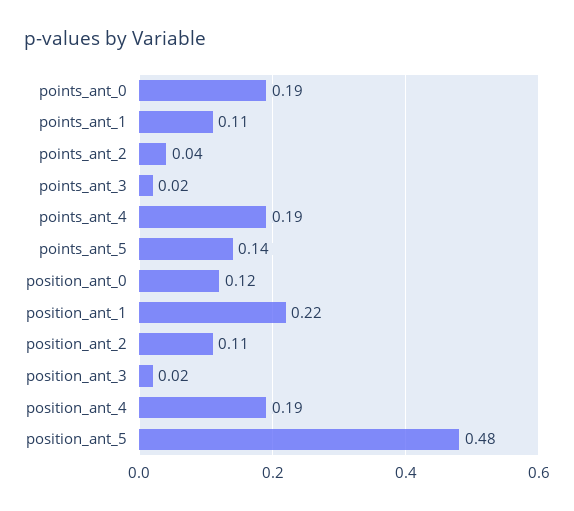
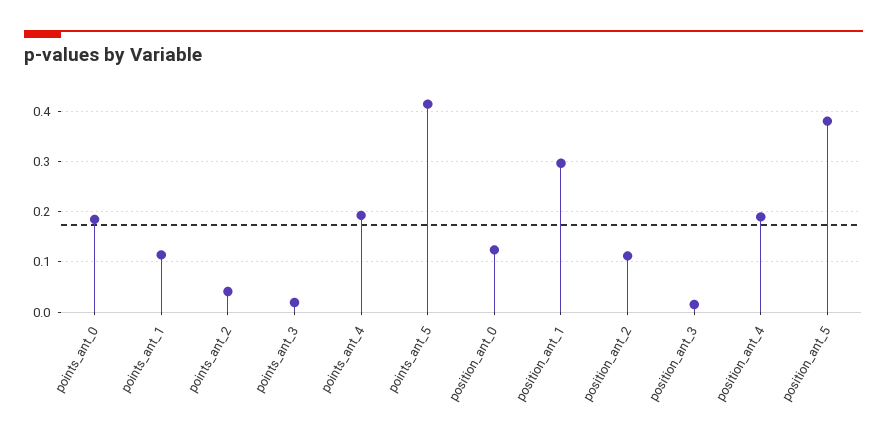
points_ant_5: 0.14 -> 0.42
position_ant_1: 0.22 -> 0.3
position_ant_5: 0.48 -> 0.38

